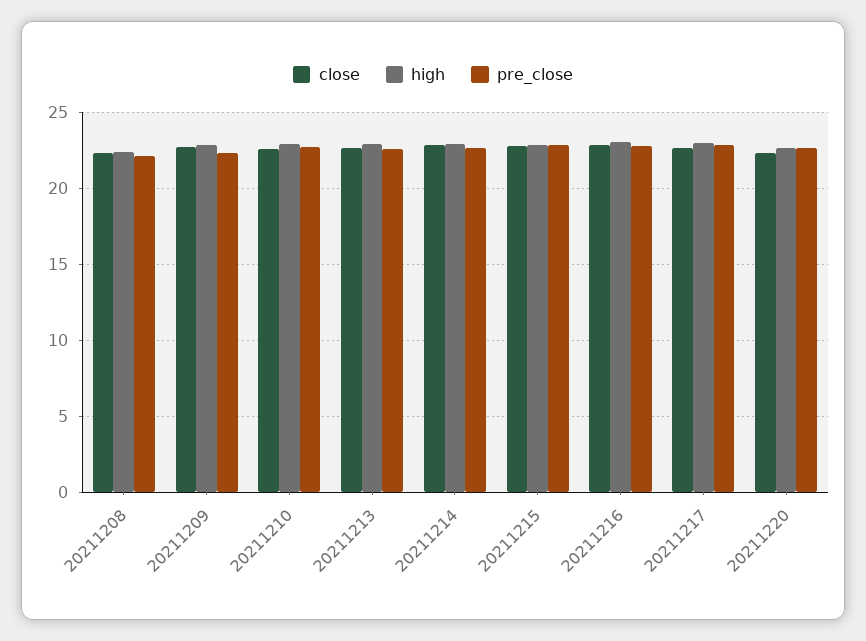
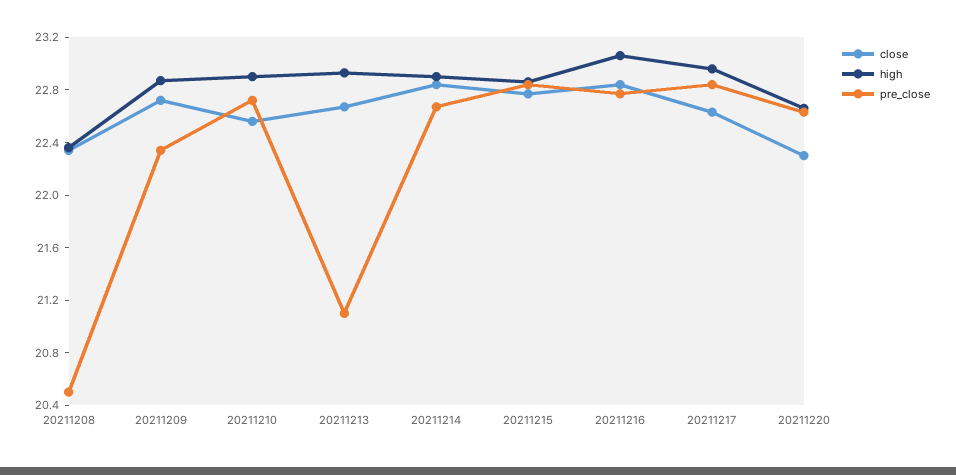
pre_close, 20211208: 22 -> 20.5
pre_close, 20211213: 22.5 -> 21.1

